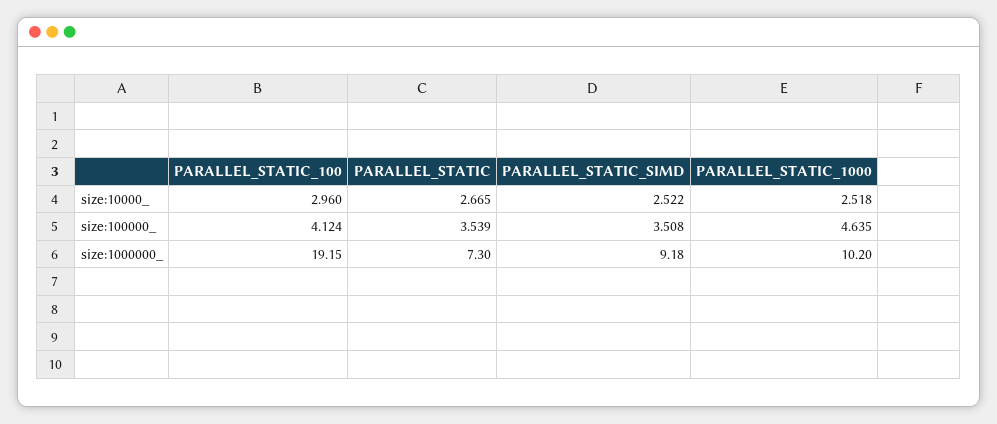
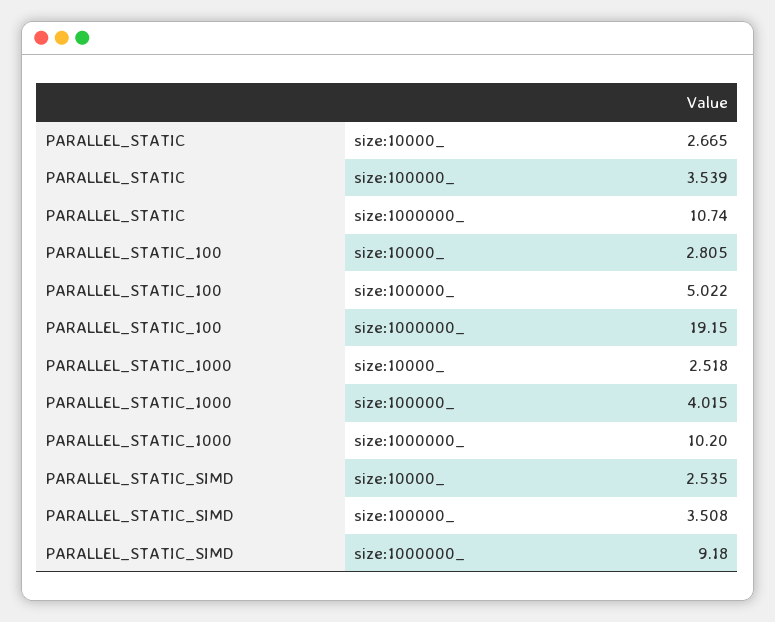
PARALLEL_STATIC_100, size:10000_: 2.96 -> 2.805
PARALLEL_STATIC_SIMD, size:10000_: 2.522 -> 2.535
PARALLEL_STATIC_100, size:100000_: 4.124 -> 5.022
PARALLEL_STATIC_1000, size:100000_: 4.635 -> 4.015
PARALLEL_STATIC, size:1000000_: 7.3 -> 10.74

